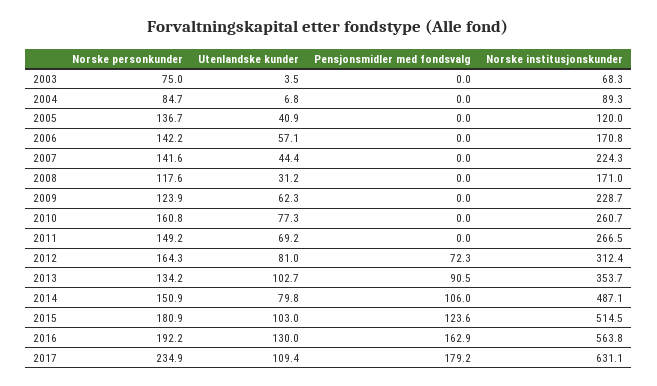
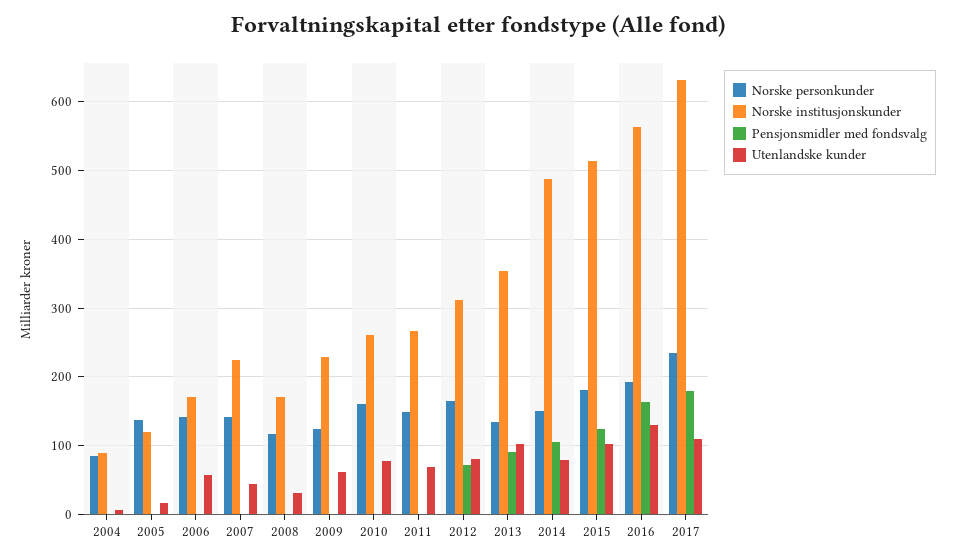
Norske personkunder, 2003: 75 -> none
Utenlandske kunder, 2003: 3.5 -> none
Pensjonsmidler med fondsvalg, 2003: 0 -> none
Norske institusjonskunder, 2003: 68.3 -> none
Utenlandske kunder, 2005: 40.9 -> 20

